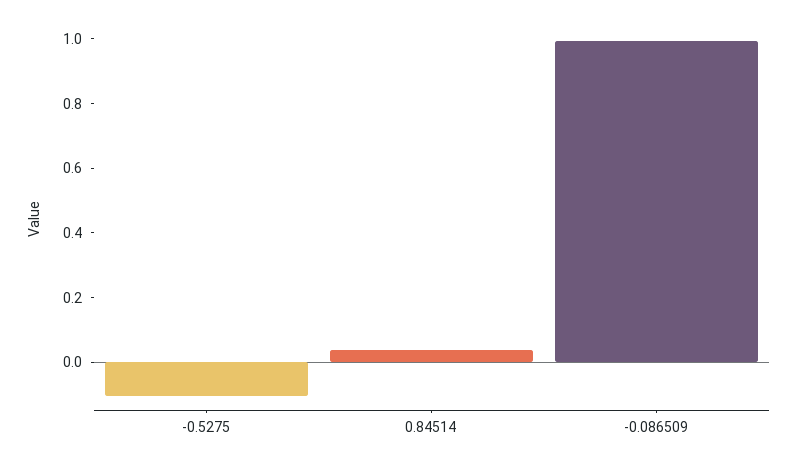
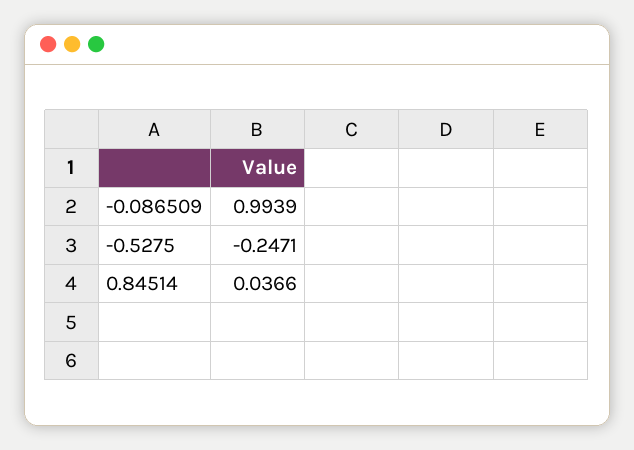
-0.5275: -0.1 -> -0.2471

